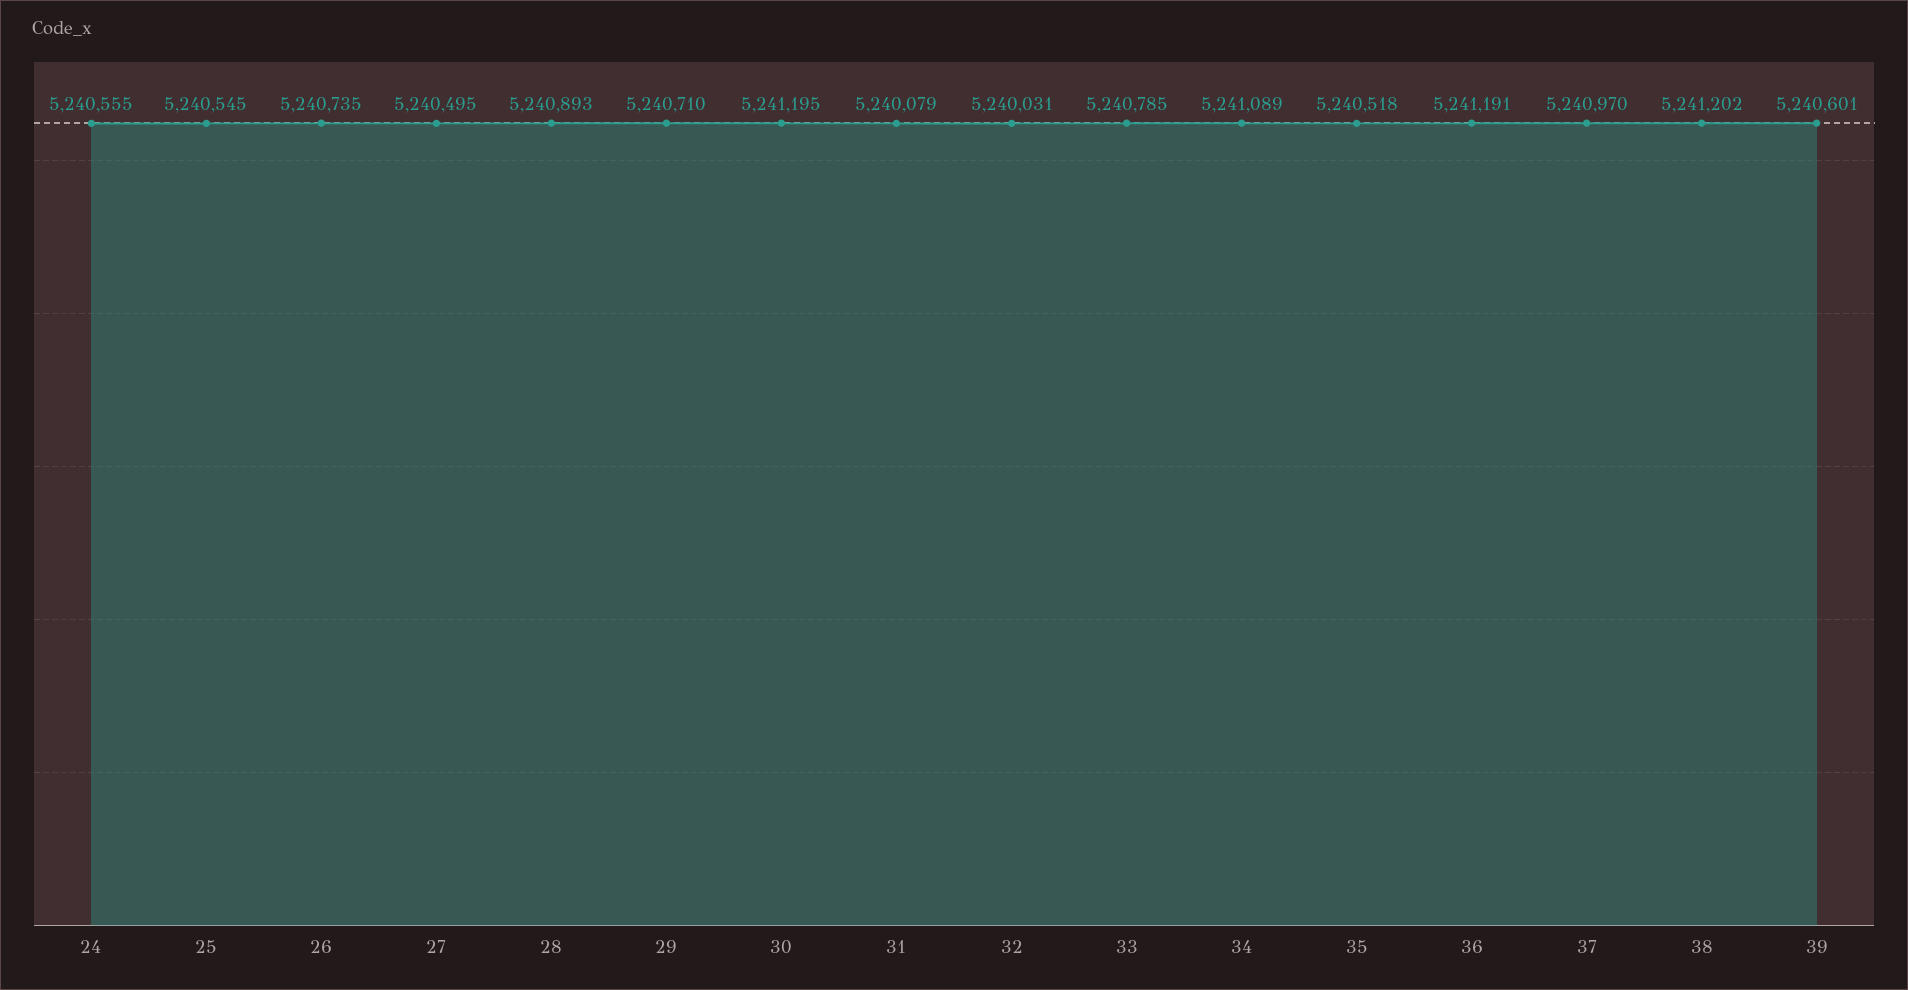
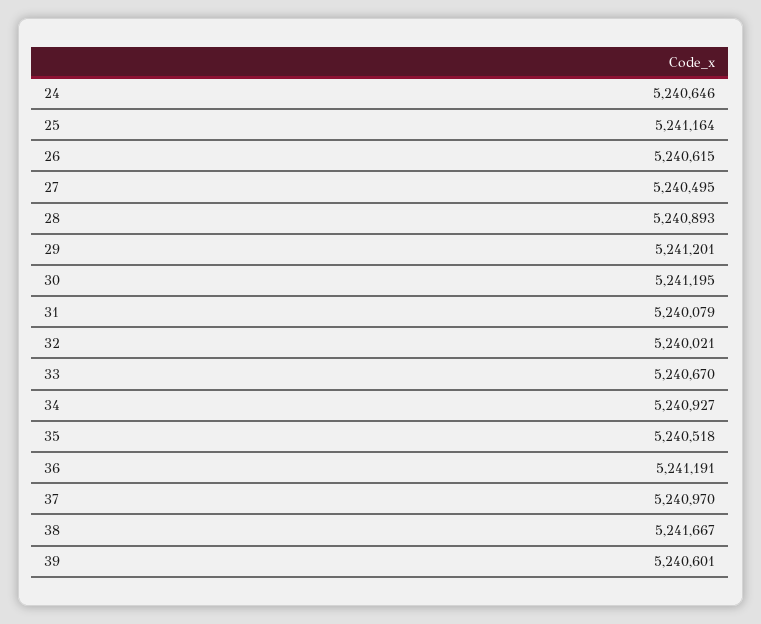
24: 5240555 -> 5240646
25: 5240545 -> 5241164
26: 5240735 -> 5240615
29: 5240710 -> 5241201
32: 5240031 -> 5240021
33: 5240785 -> 5240670
34: 5241089 -> 5240927
38: 5241202 -> 5241667

